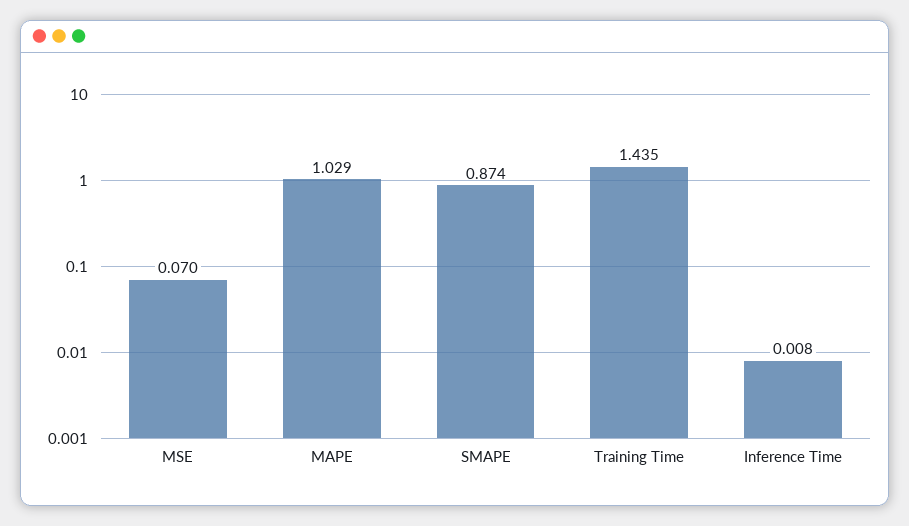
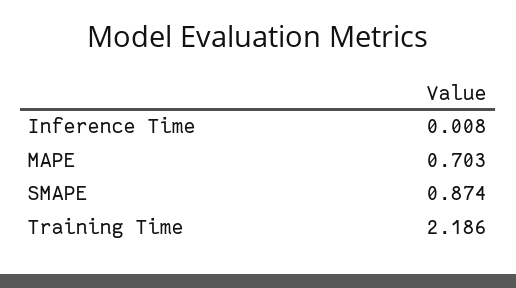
MSE: 0.07 -> none
MAPE: 1.029 -> 0.703
Training Time: 1.435 -> 2.186

